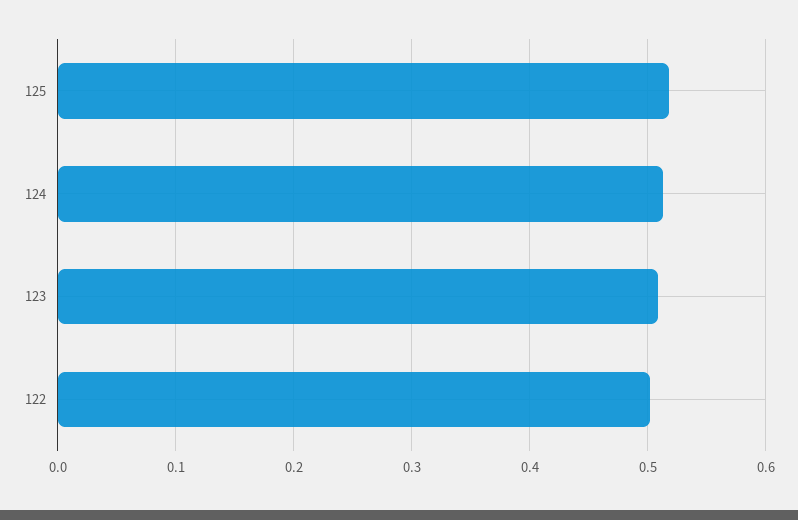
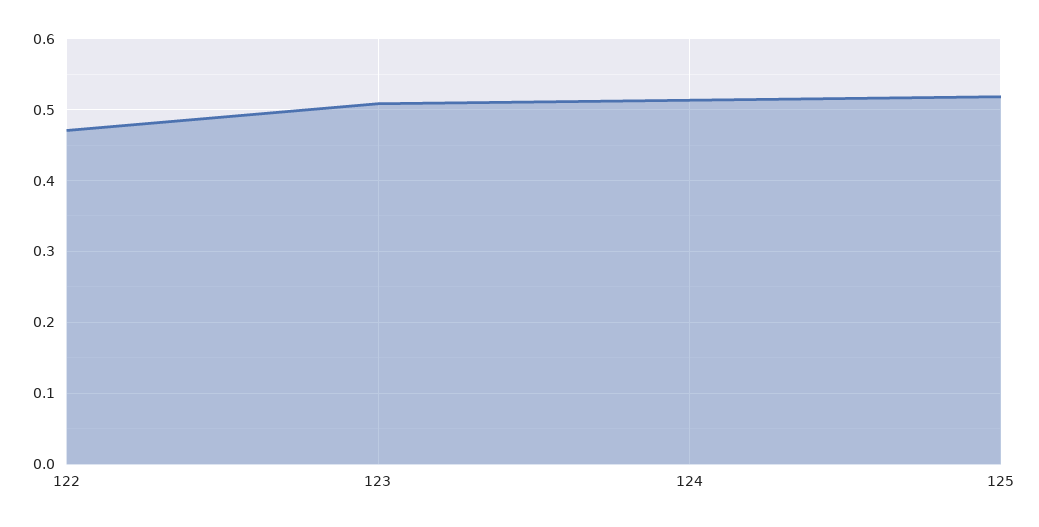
122: 0.5 -> 0.47

